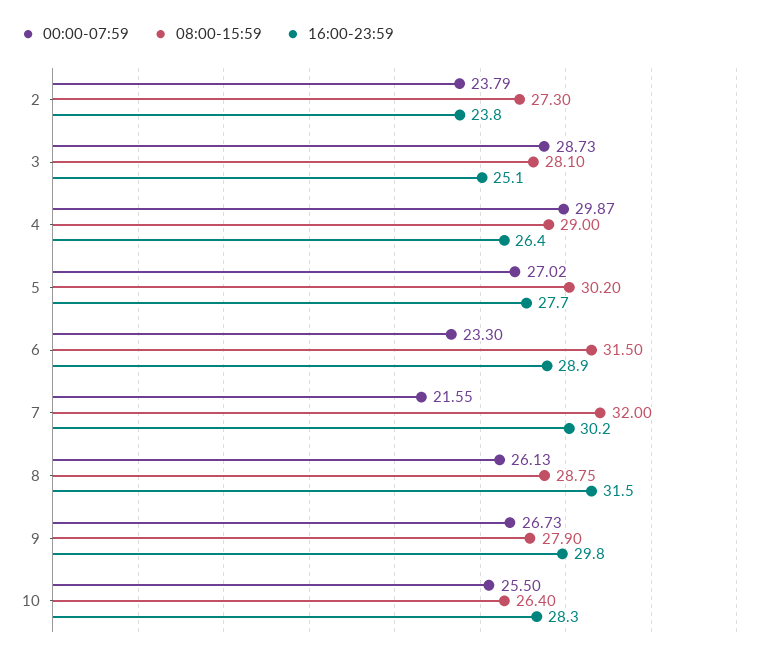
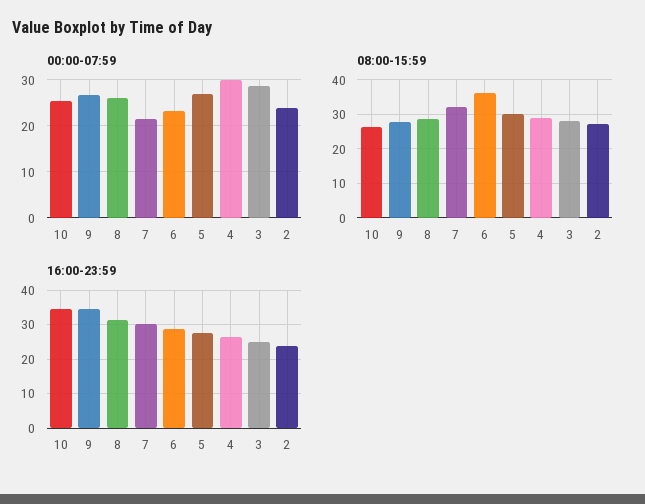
08:00-15:59, 6: 31.5 -> 36
16:00-23:59, 9: 29.8 -> 34
16:00-23:59, 10: 28.3 -> 34

